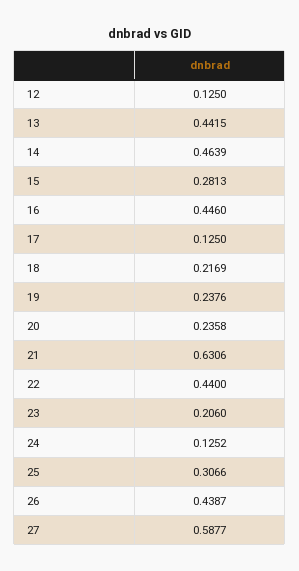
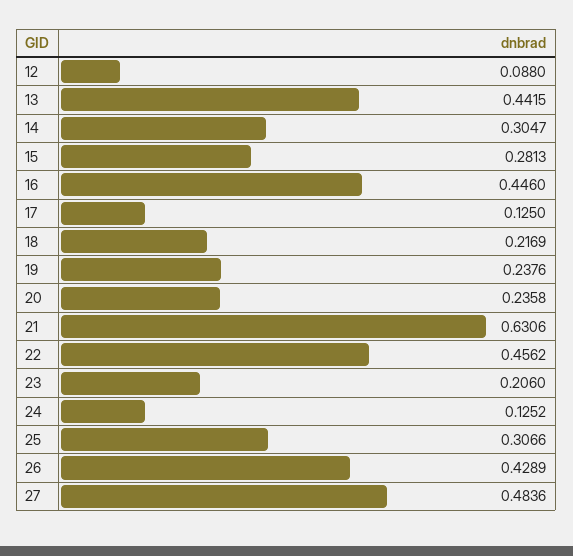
12: 0.125 -> 0.088
14: 0.4639 -> 0.3047
22: 0.44 -> 0.4562
26: 0.4387 -> 0.4289
27: 0.5877 -> 0.4836

